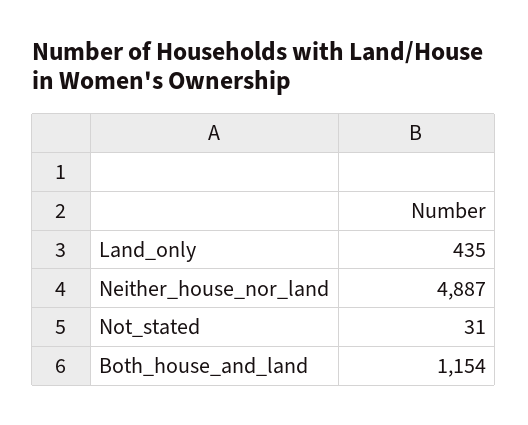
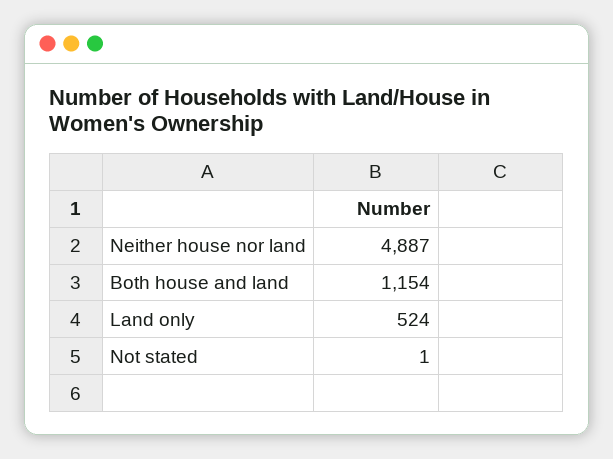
Land_only: 435 -> 524
Not_stated: 31 -> 1

